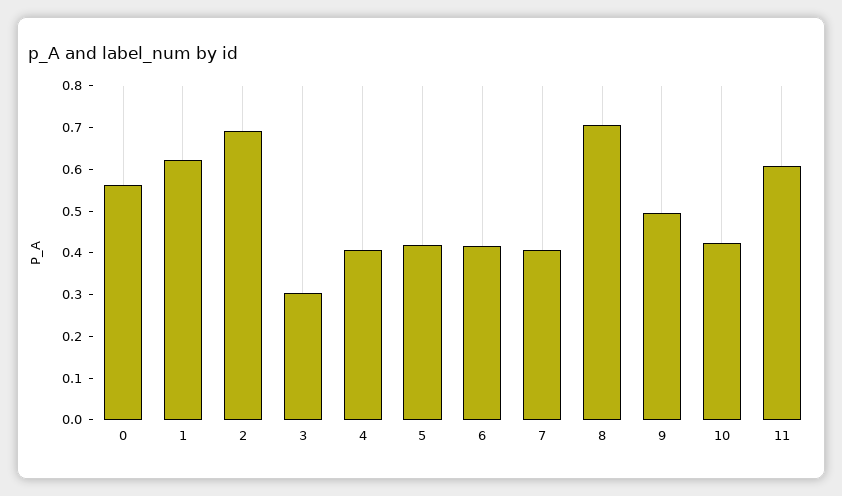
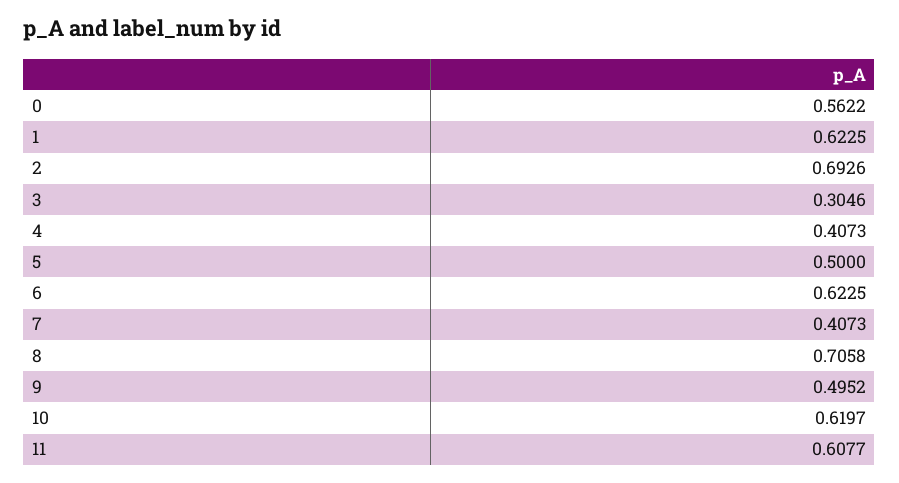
5: 0.42 -> 0.5
6: 0.42 -> 0.6225
10: 0.42 -> 0.6197

